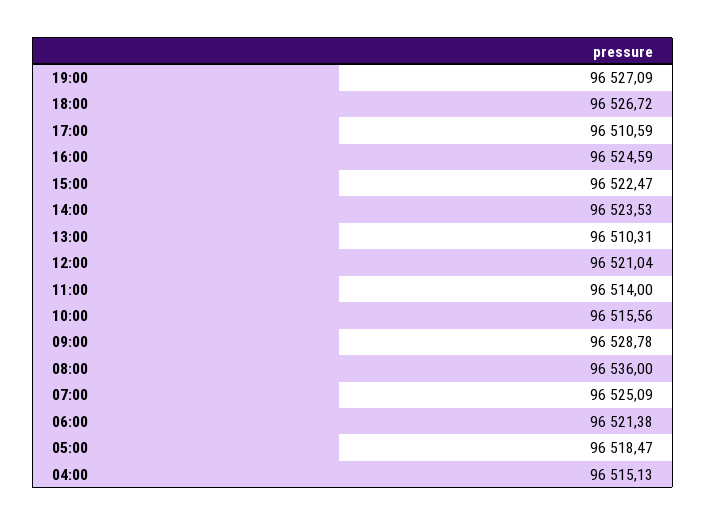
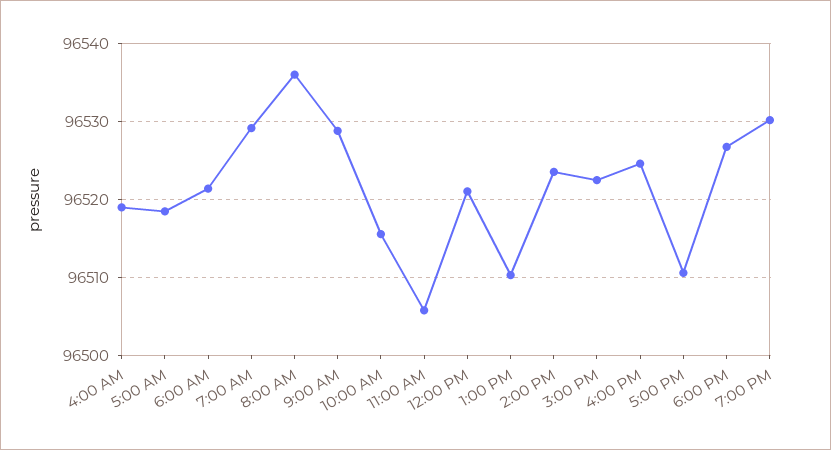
19:00: 96527.09 -> 96530
11:00: 96514 -> 96506
07:00: 96525.09 -> 96529
04:00: 96515.13 -> 96519

